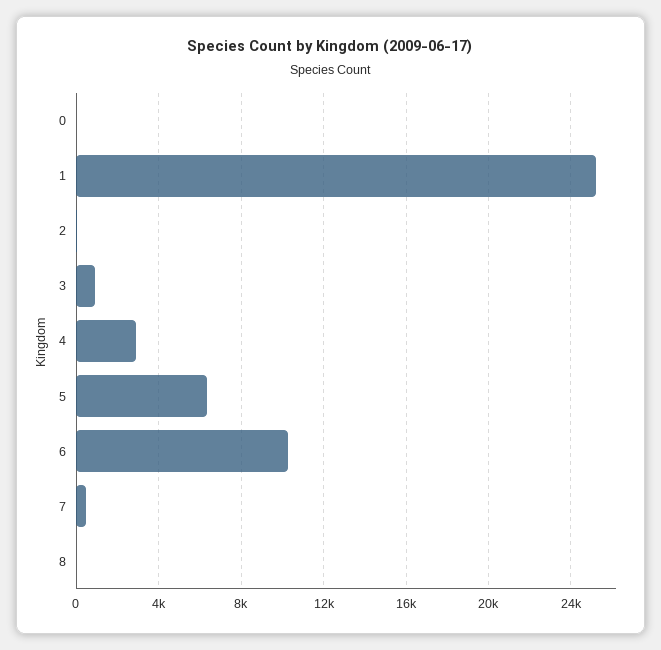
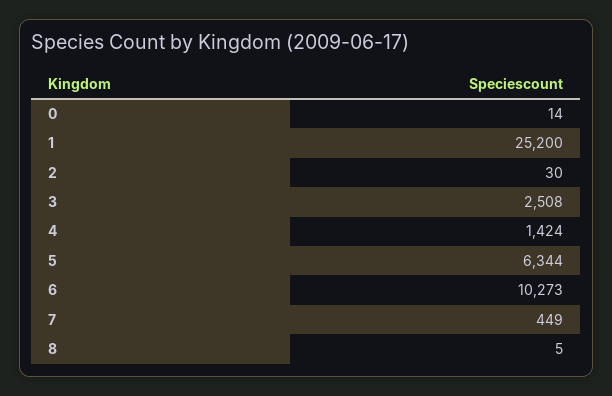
3: 1000 -> 2508
4: 3000 -> 1424

